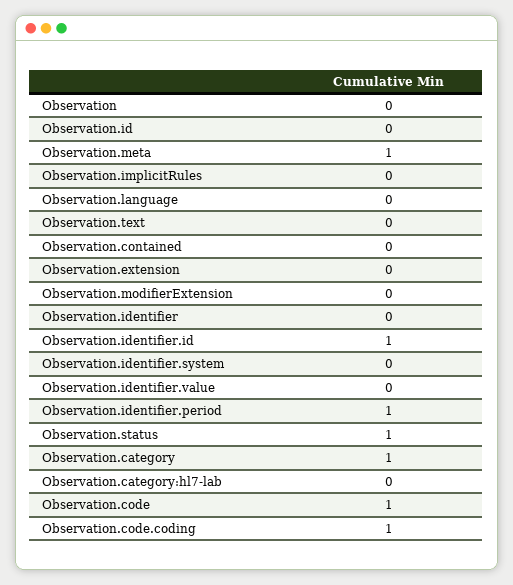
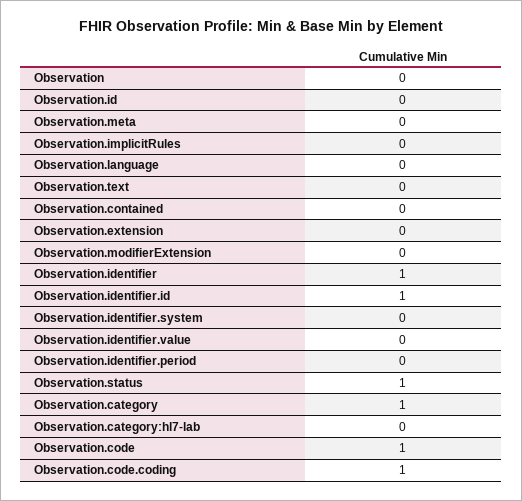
Observation.meta: 1 -> 0
Observation.identifier: 0 -> 1
Observation.identifier.period: 1 -> 0

